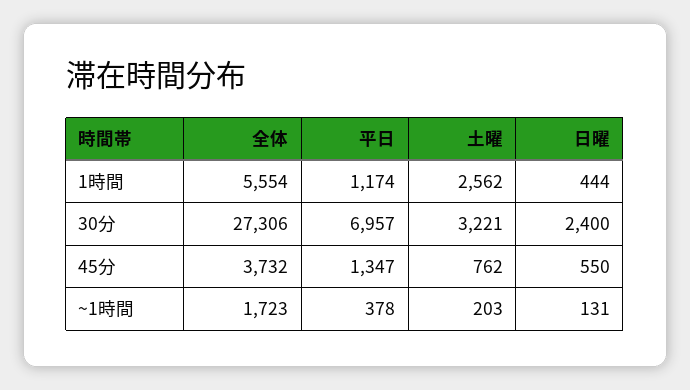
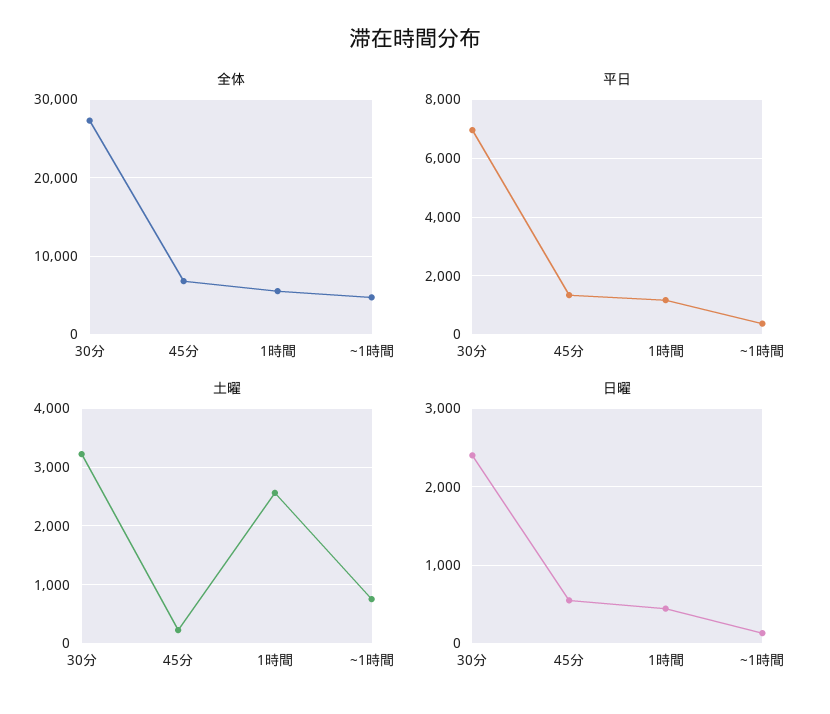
全体, 45分: 3732 -> 7000
土曜, 45分: 762 -> 200
全体, ~1時間: 1723 -> 5000
土曜, ~1時間: 203 -> 800

